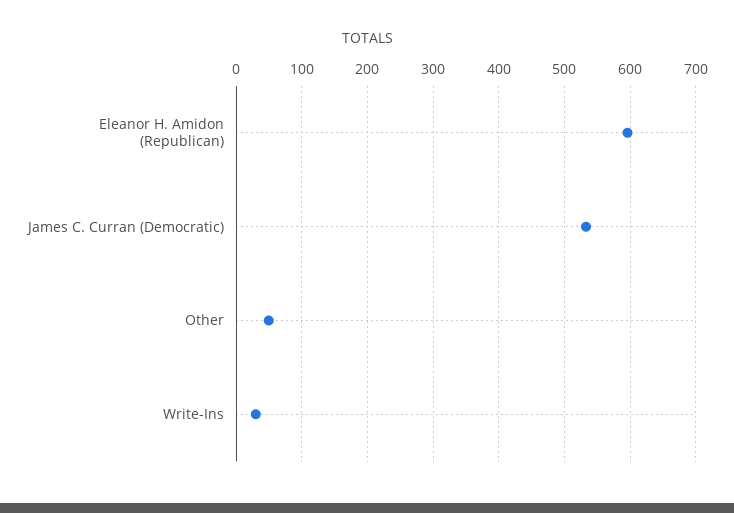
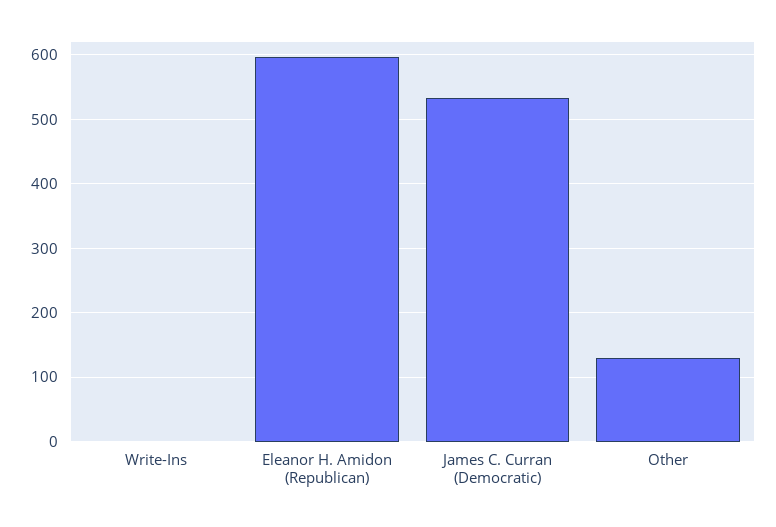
Other: 50 -> 130
Write-Ins: 30 -> 0

